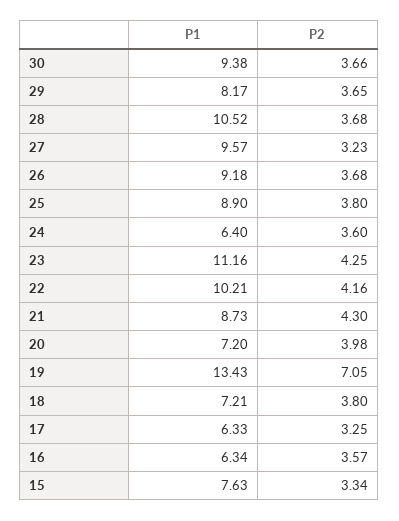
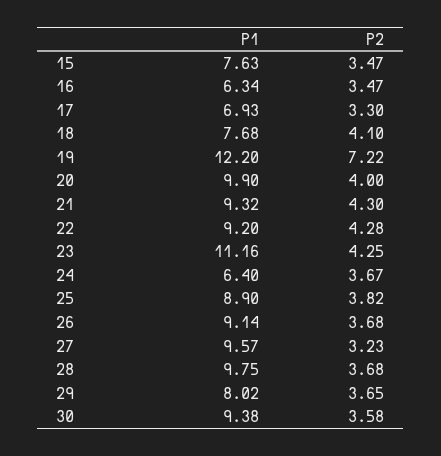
P2, 30: 3.66 -> 3.58
P1, 29: 8.17 -> 8.02
P1, 28: 10.52 -> 9.75
P1, 26: 9.18 -> 9.14
P2, 25: 3.8 -> 3.82
P2, 24: 3.6 -> 3.67
P1, 22: 10.21 -> 9.2
P2, 22: 4.16 -> 4.28
P1, 21: 8.73 -> 9.32
P1, 20: 7.2 -> 9.9
P2, 20: 3.98 -> 4
P1, 19: 13.43 -> 12.2
P2, 19: 7.05 -> 7.22
P1, 18: 7.21 -> 7.68
P2, 18: 3.8 -> 4.1
P1, 17: 6.33 -> 6.93
P2, 17: 3.25 -> 3.3
P2, 16: 3.57 -> 3.47
P2, 15: 3.34 -> 3.47

